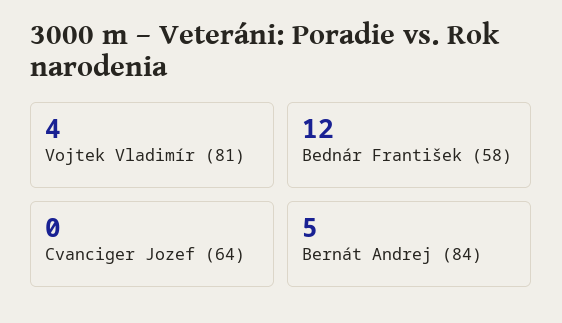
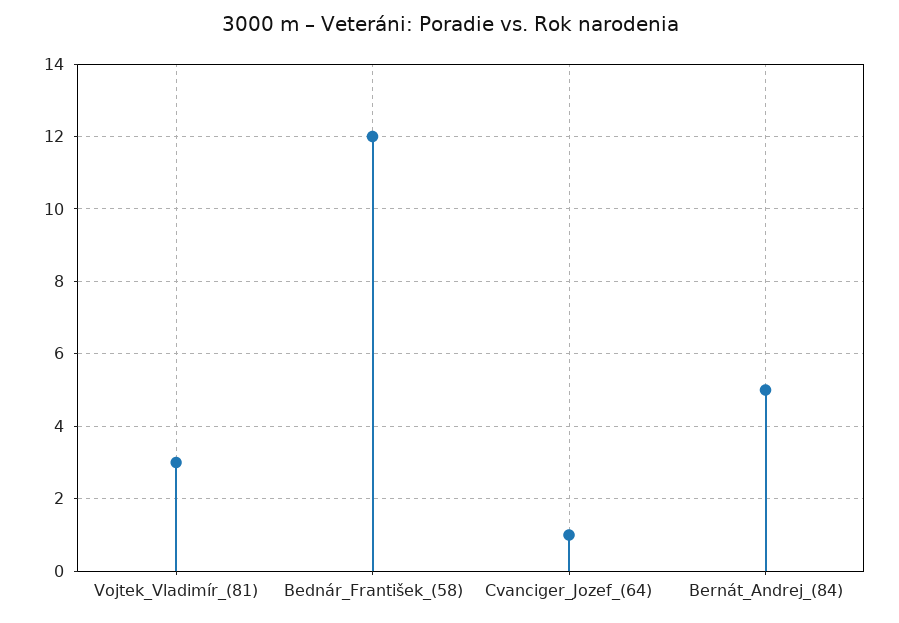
Vojtek Vladimír (81): 4 -> 3
Cvanciger Jozef (64): 0 -> 1

